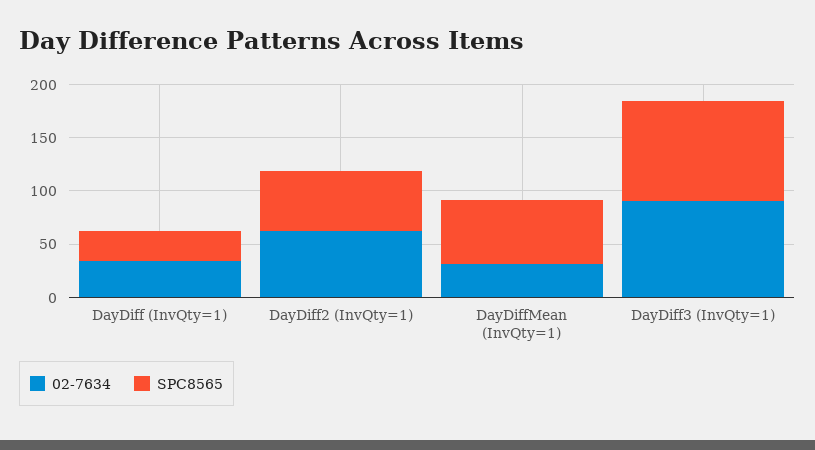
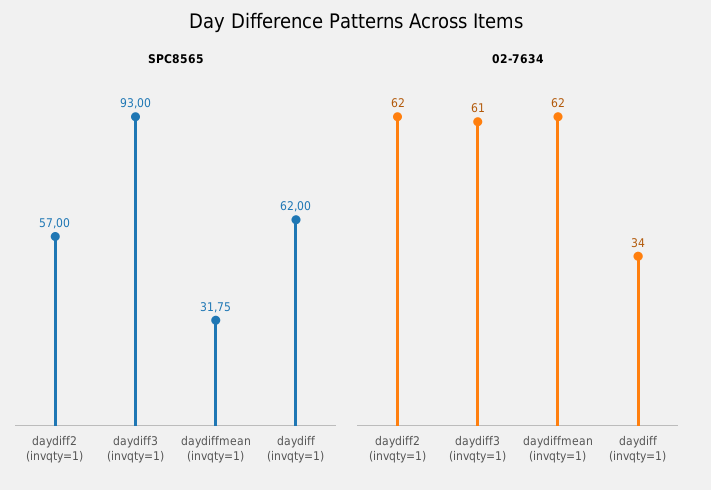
SPC8565, DayDiff (InvQty=1): 30 -> 62
02-7634, DayDiffMean (InvQty=1): 30 -> 62
SPC8565, DayDiffMean (InvQty=1): 60 -> 31.75
02-7634, DayDiff3 (InvQty=1): 90 -> 61

